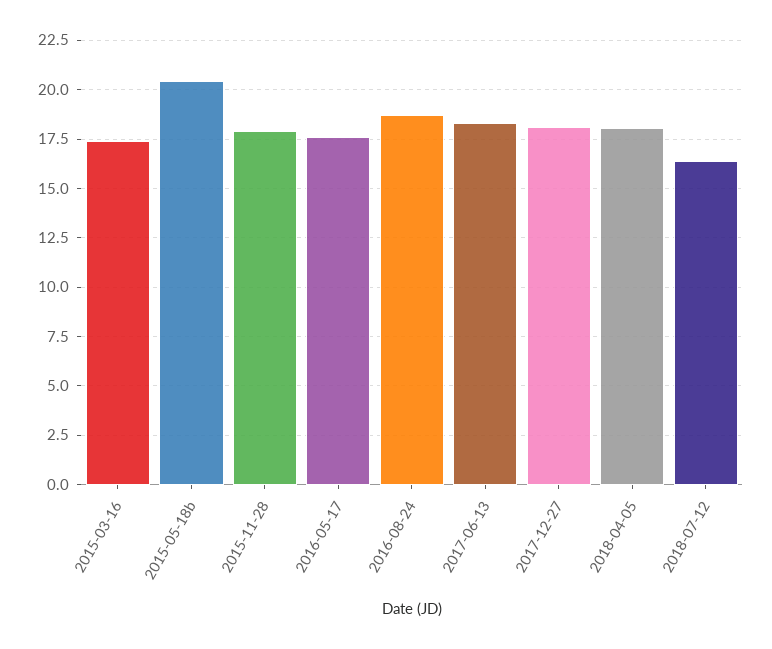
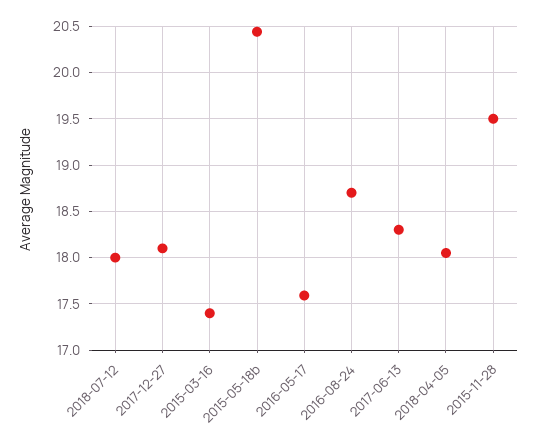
2015-11-28: 18 -> 19.5
2018-07-12: 16.5 -> 18

